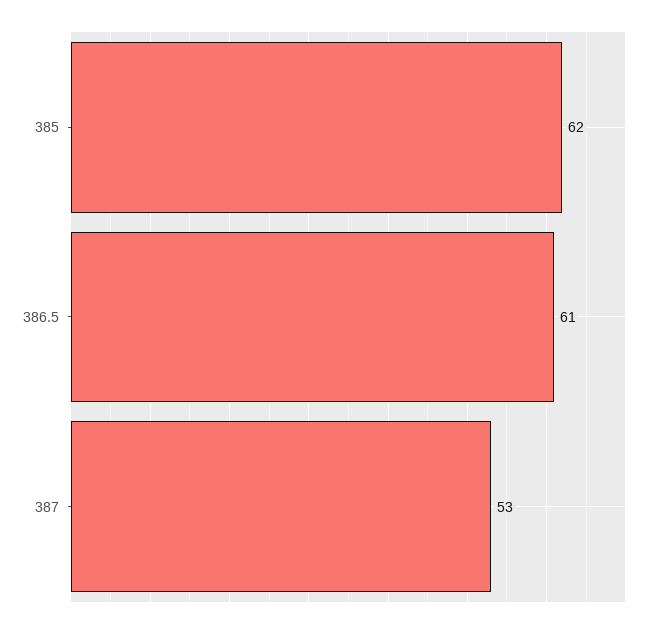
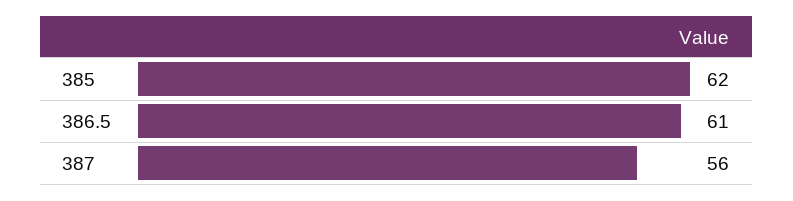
387: 53 -> 56

